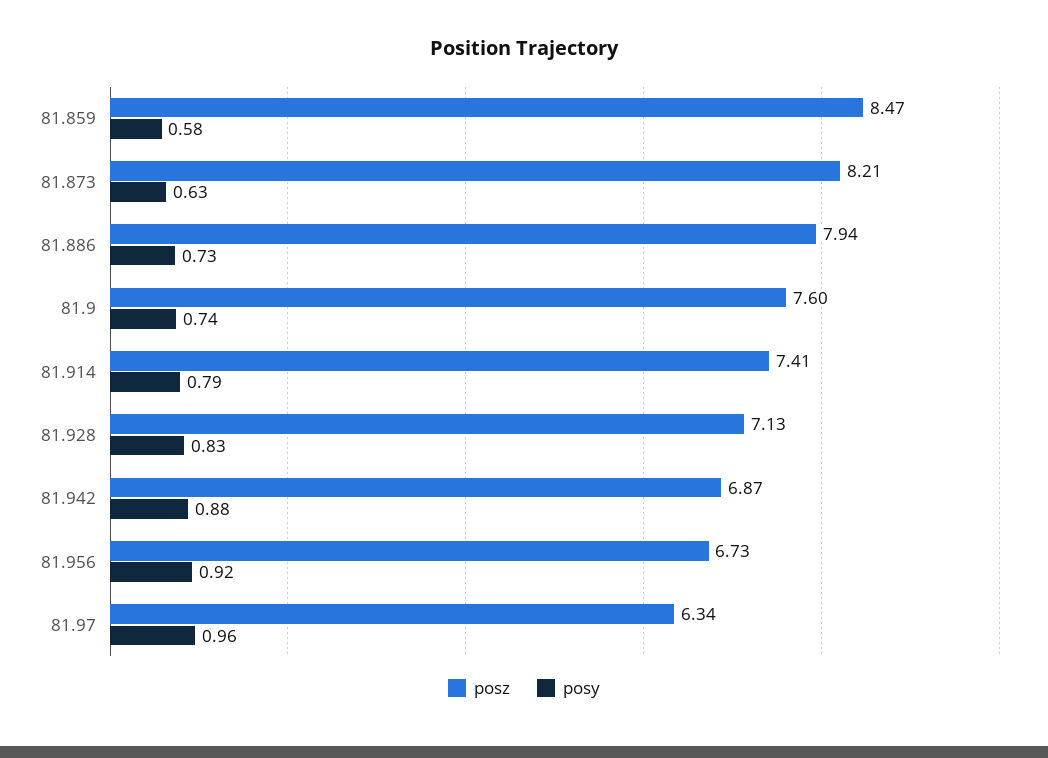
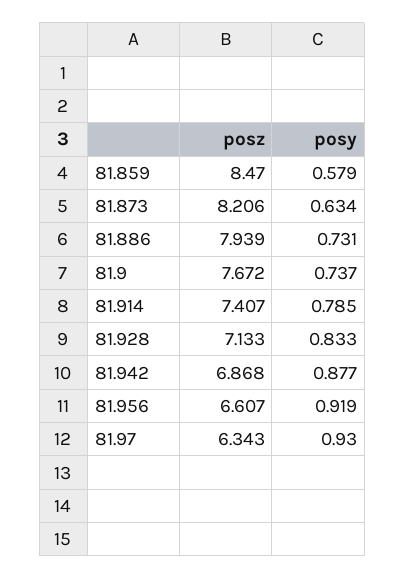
posz, 81.9: 7.6 -> 7.672
posz, 81.956: 6.73 -> 6.607
posy, 81.97: 0.96 -> 0.93

